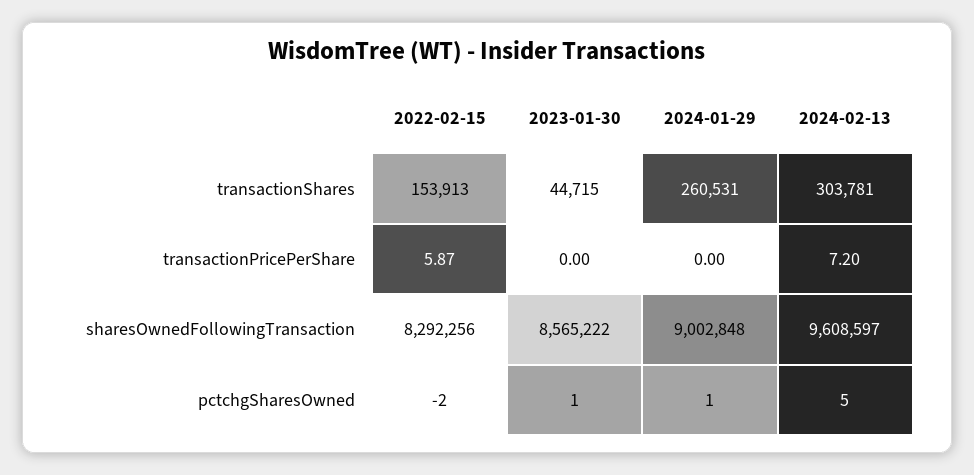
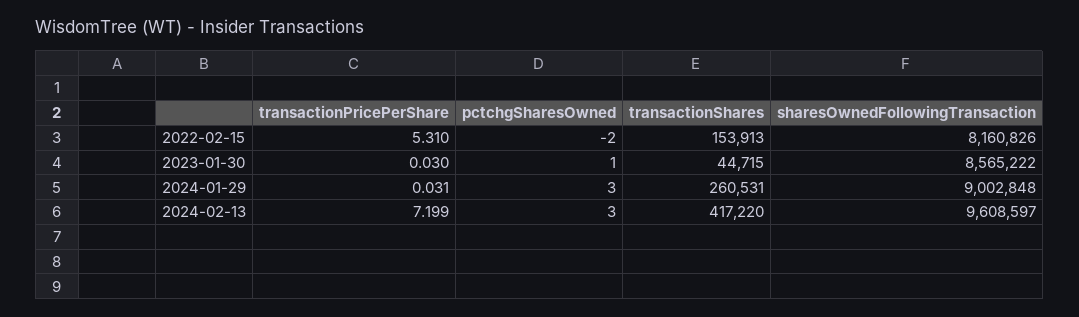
2024-02-13, transactionShares: 303781 -> 417220
2022-02-15, transactionPricePerShare: 5.87 -> 5.31
2023-01-30, transactionPricePerShare: 0 -> 0.03
2024-01-29, transactionPricePerShare: 0 -> 0.031
2022-02-15, sharesOwnedFollowingTransaction: 8292256 -> 8160826
2024-01-29, pctchgSharesOwned: 1 -> 3
2024-02-13, pctchgSharesOwned: 5 -> 3

